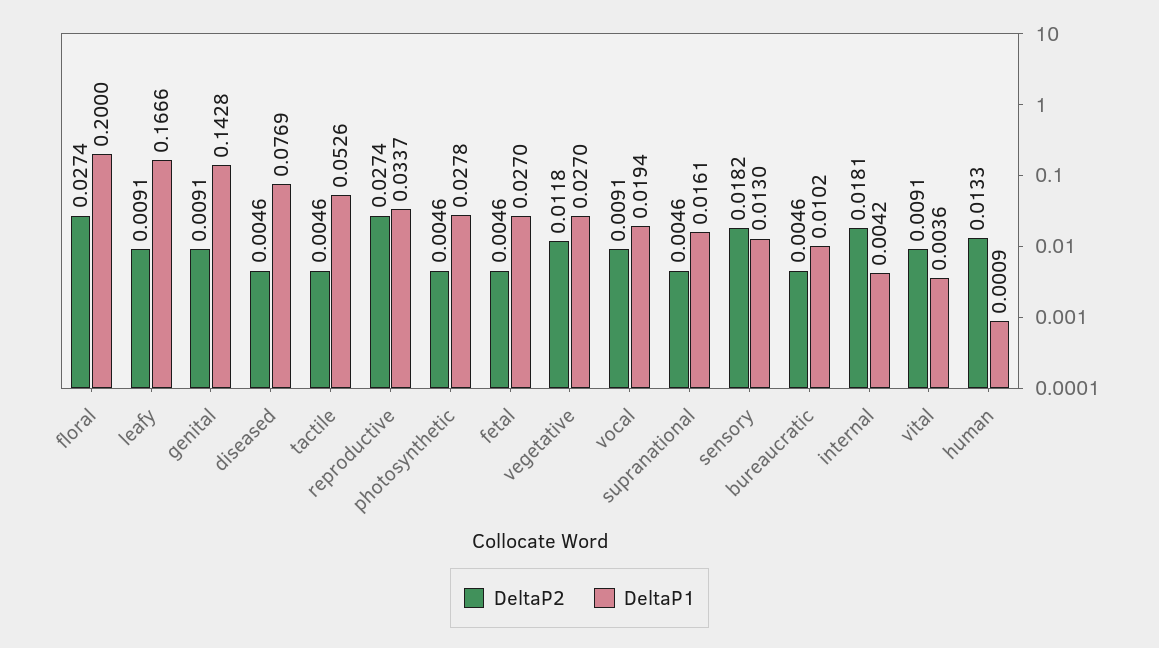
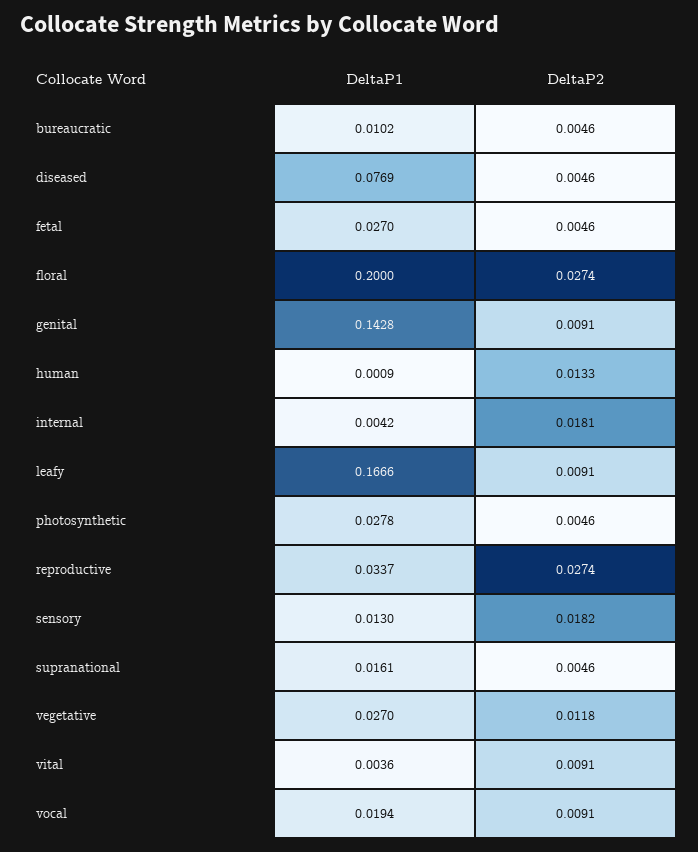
DeltaP2, tactile: 0.0046 -> none
DeltaP1, tactile: 0.0526 -> none

